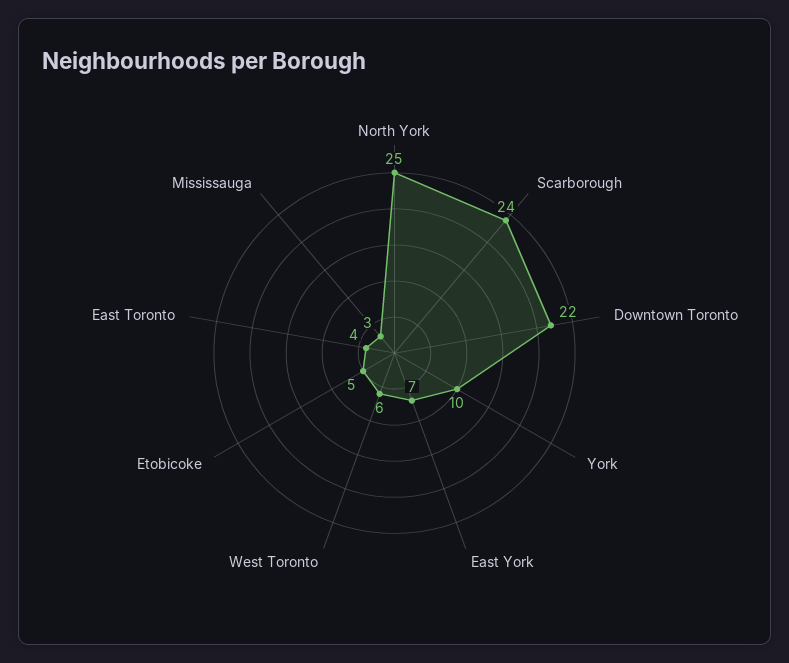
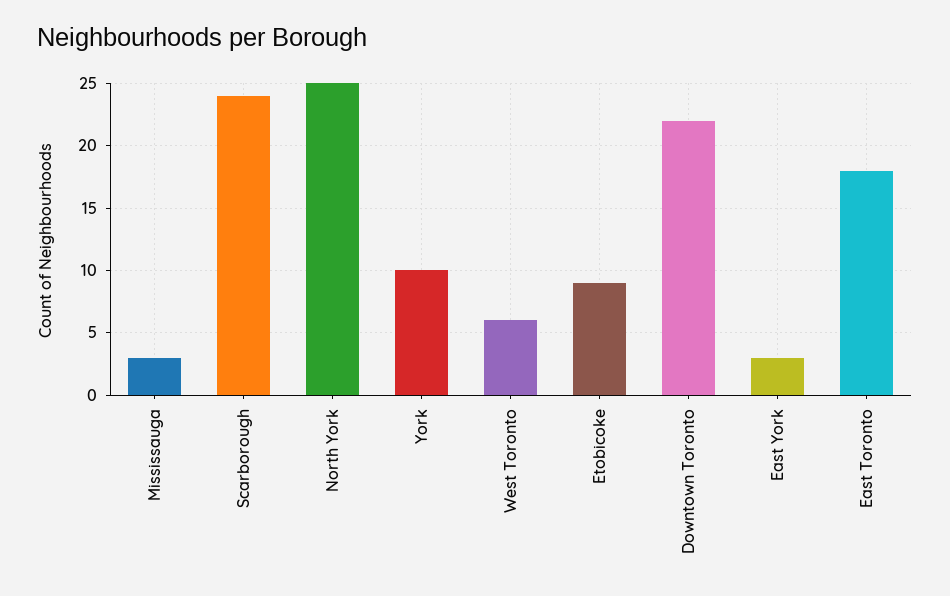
East York: 7 -> 3
Etobicoke: 5 -> 9
East Toronto: 4 -> 18

